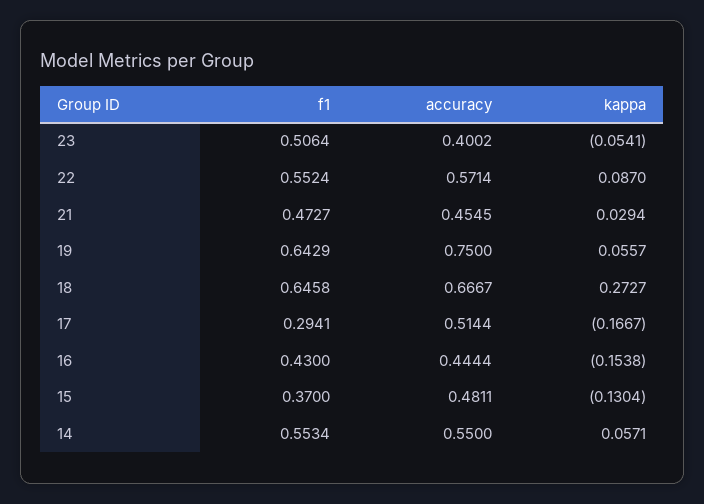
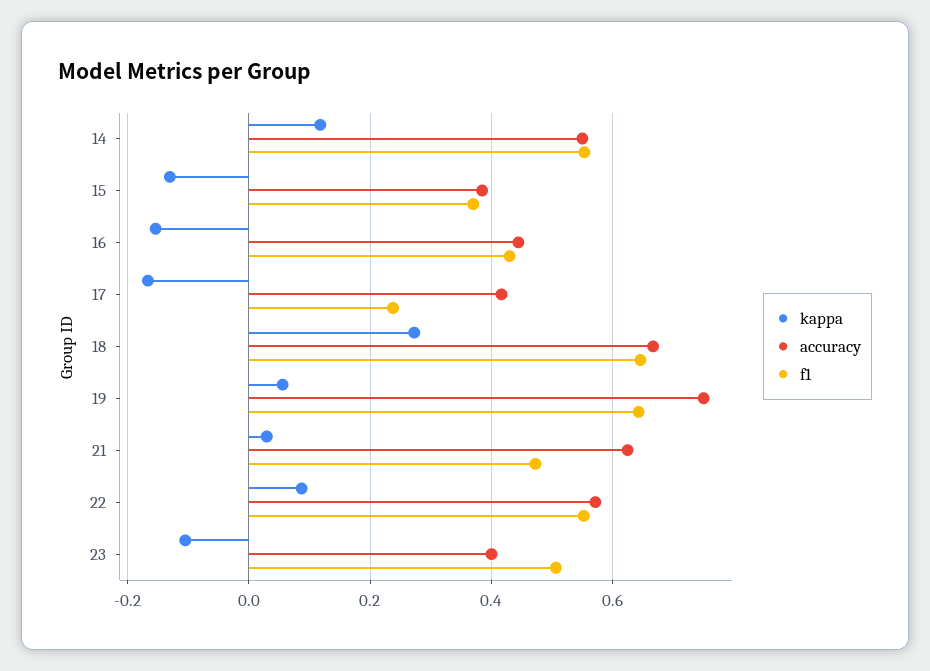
kappa, 23: -0.0541 -> -0.1
accuracy, 21: 0.4545 -> 0.62
f1, 17: 0.2941 -> 0.24
accuracy, 17: 0.5144 -> 0.42
accuracy, 15: 0.4811 -> 0.38
kappa, 14: 0.0571 -> 0.12

